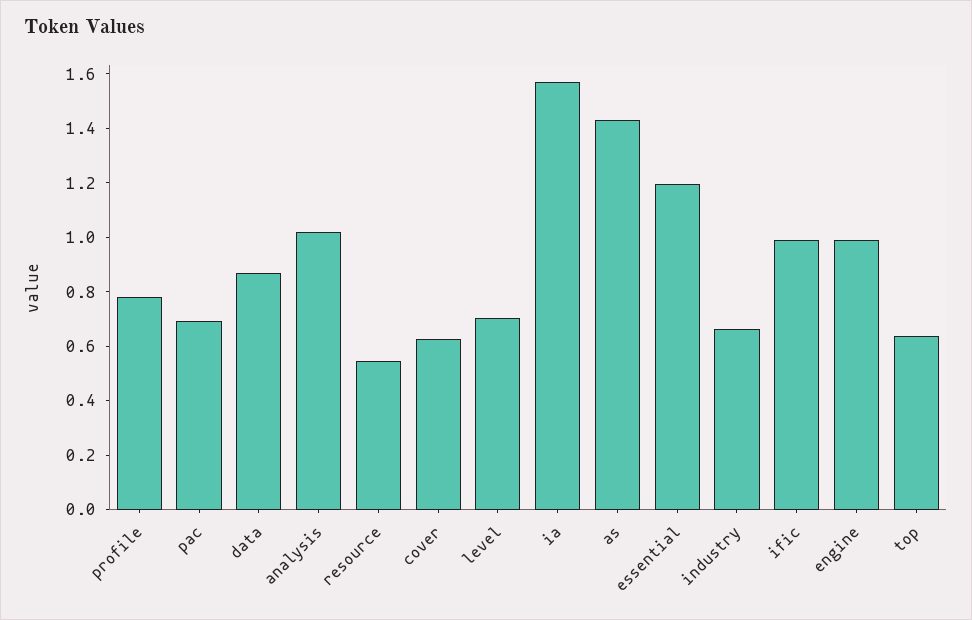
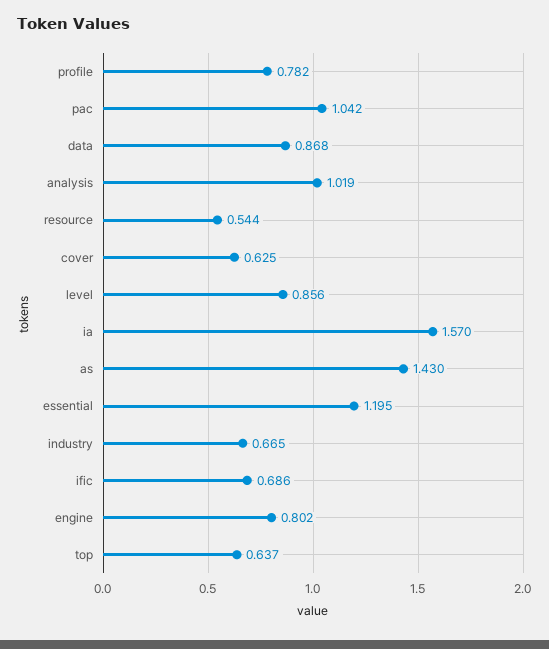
pac: 0.7 -> 1.042
level: 0.7 -> 0.856
ific: 1 -> 0.686
engine: 1 -> 0.802

